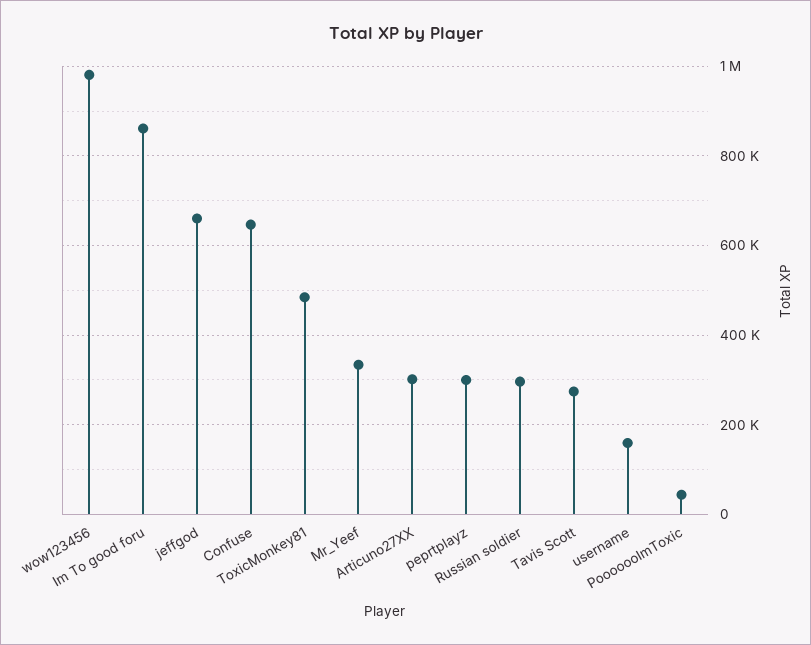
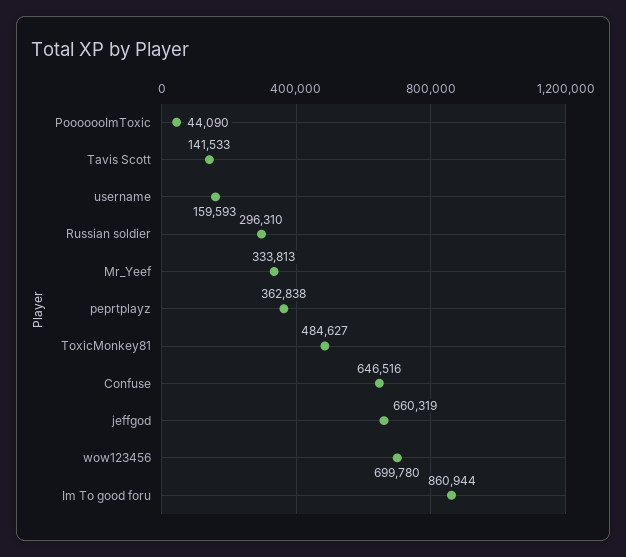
wow123456: 980000 -> 699780
Articuno27XX: 300000 -> none
peprtplayz: 300000 -> 362838
Tavis Scott: 280000 -> 141533

